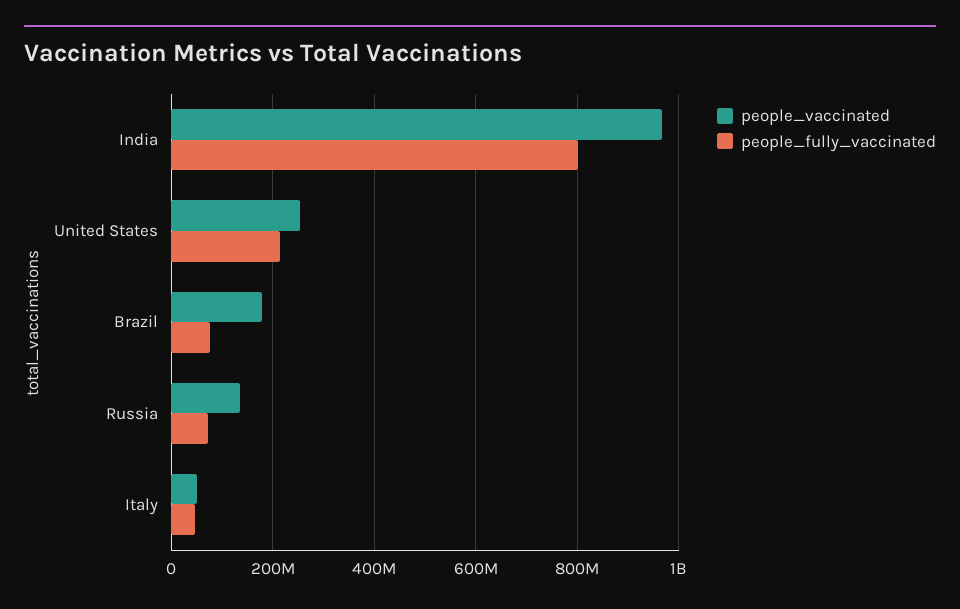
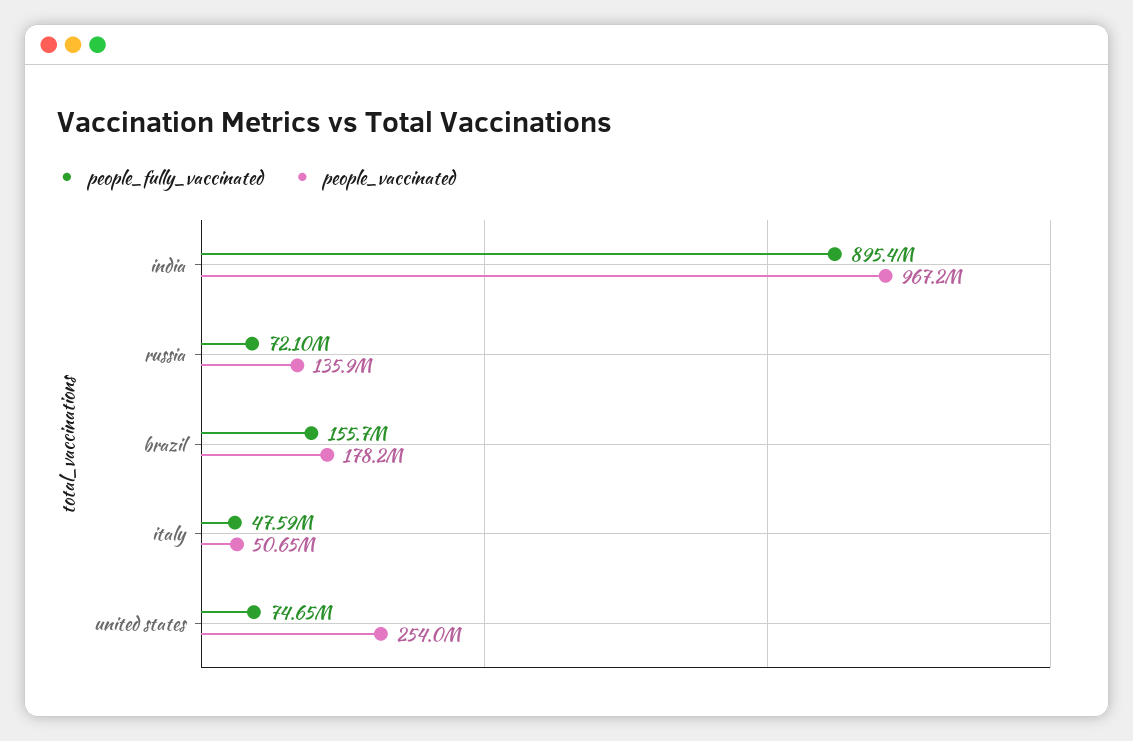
people_fully_vaccinated, India: 800000000 -> 895400000
people_fully_vaccinated, United States: 220000000 -> 74650000
people_fully_vaccinated, Brazil: 80000000 -> 155700000

